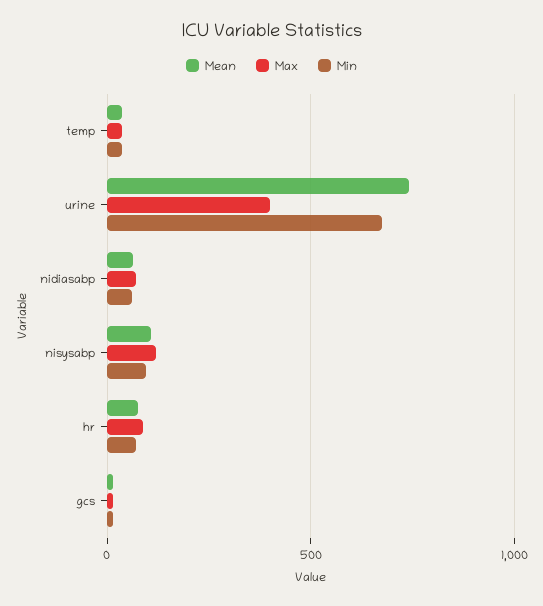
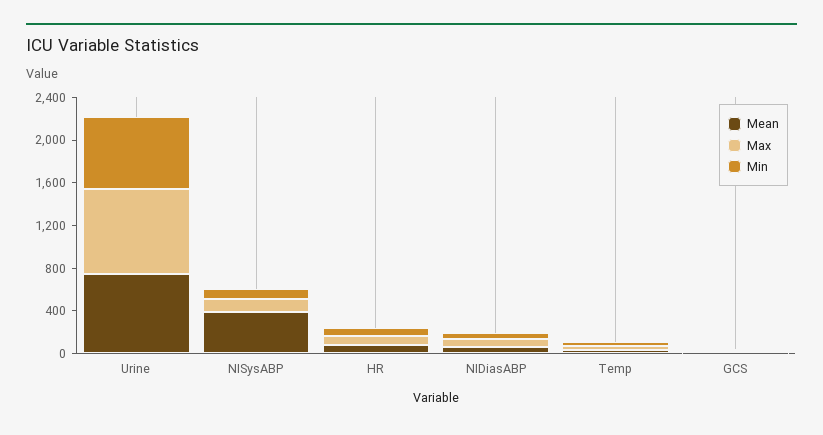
Max, urine: 400 -> 800
Mean, nisysabp: 100 -> 400

